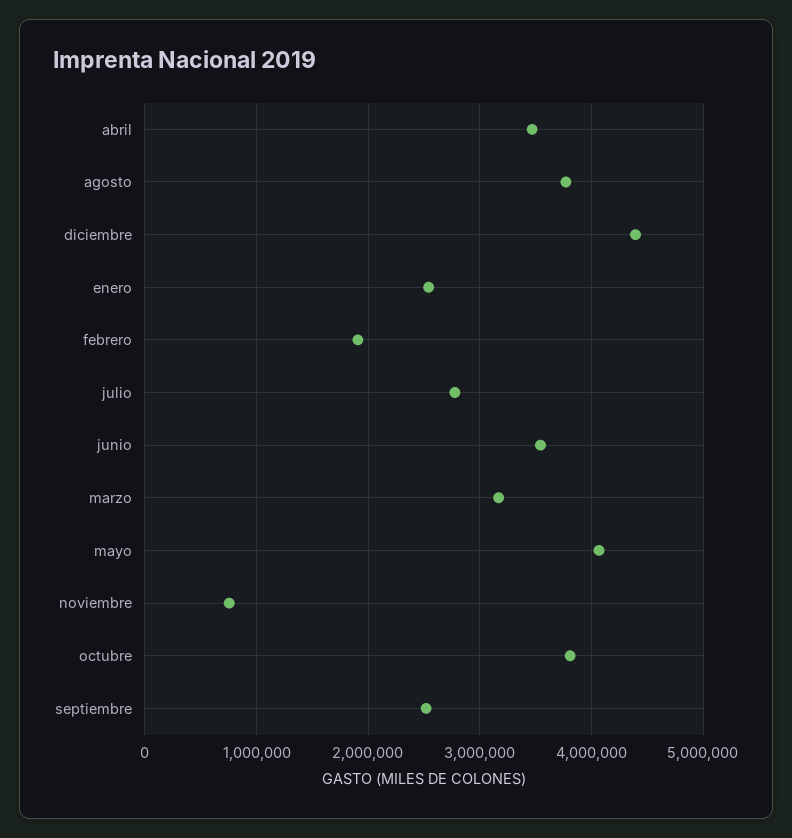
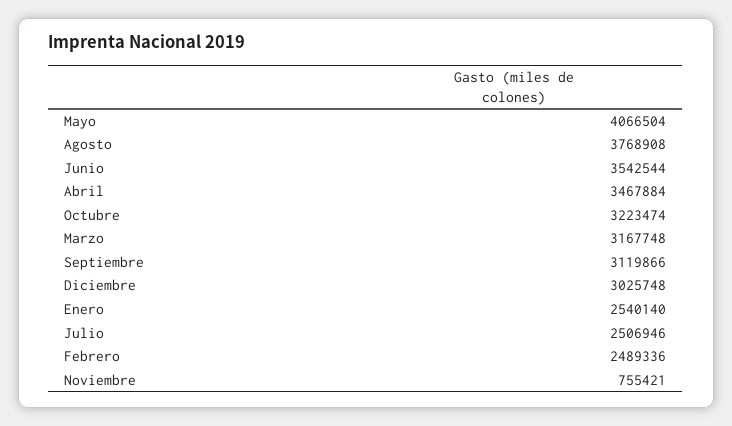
diciembre: 4400000 -> 3025748
febrero: 1900000 -> 2489336
julio: 2800000 -> 2506946
octubre: 3800000 -> 3223474
septiembre: 2500000 -> 3119866

